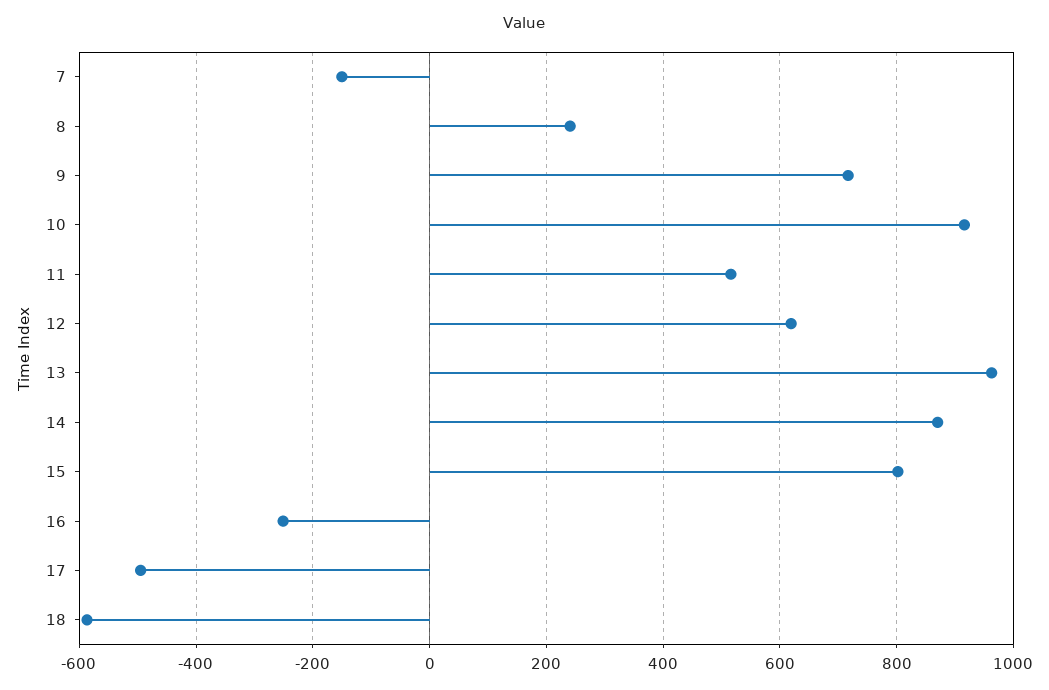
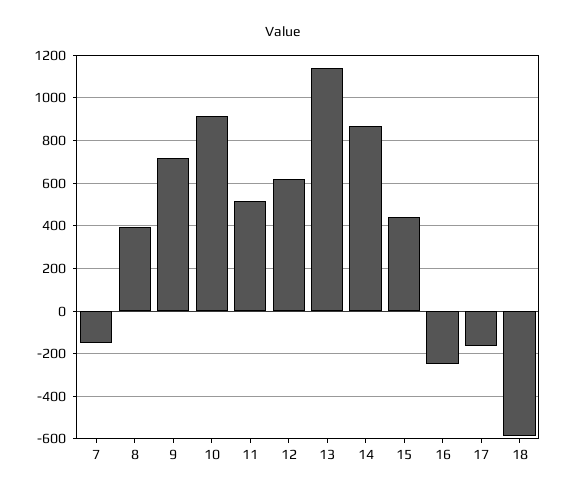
8: 240 -> 400
13: 960 -> 1150
15: 800 -> 450
17: -500 -> -150

